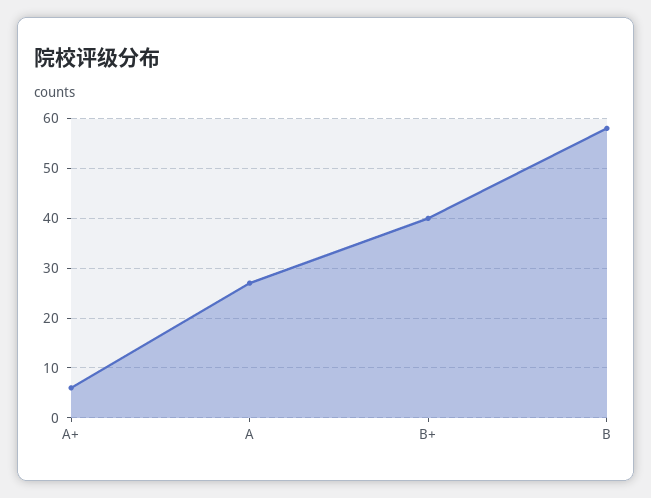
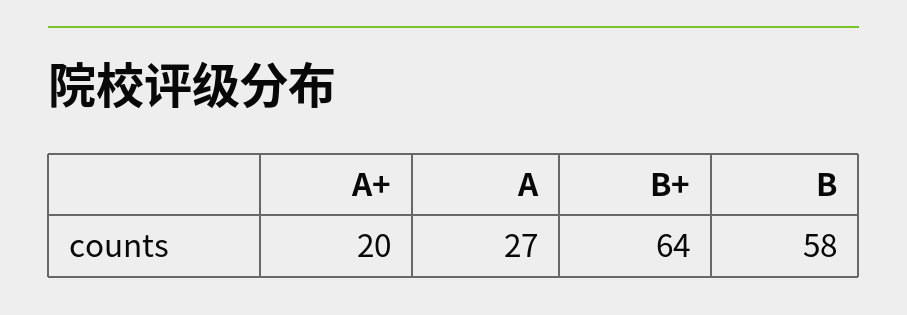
A+: 5 -> 20
B+: 40 -> 64

